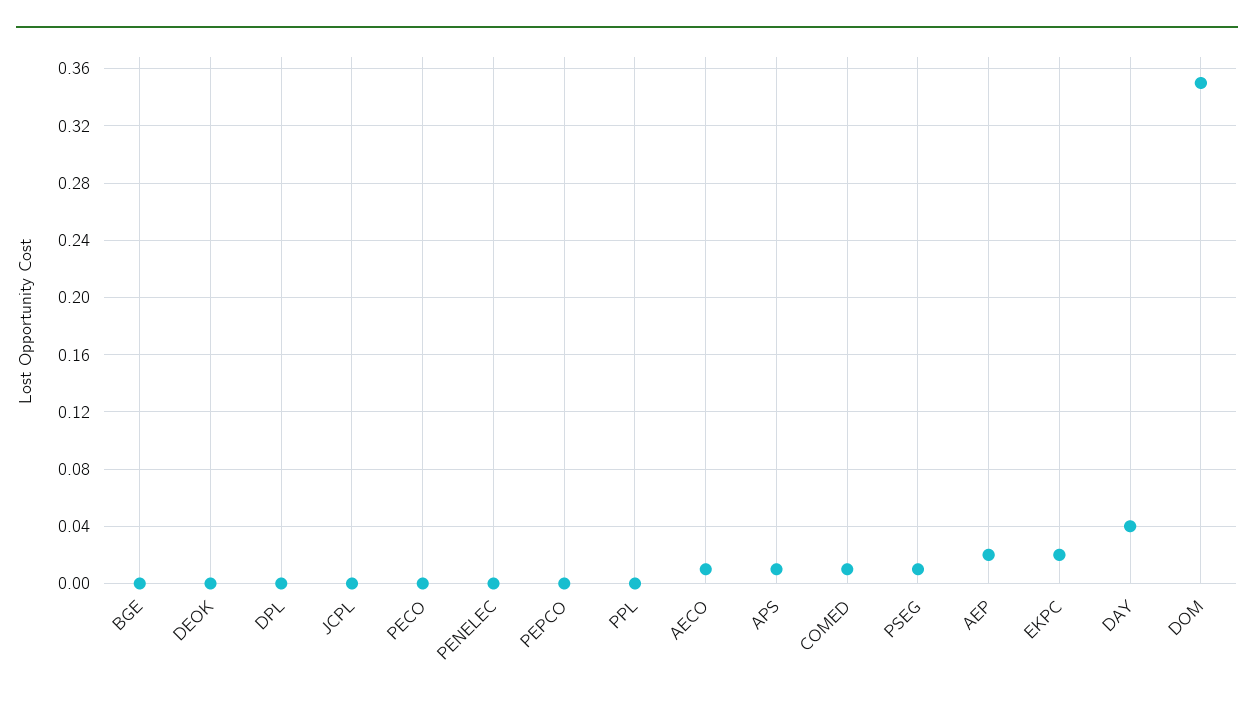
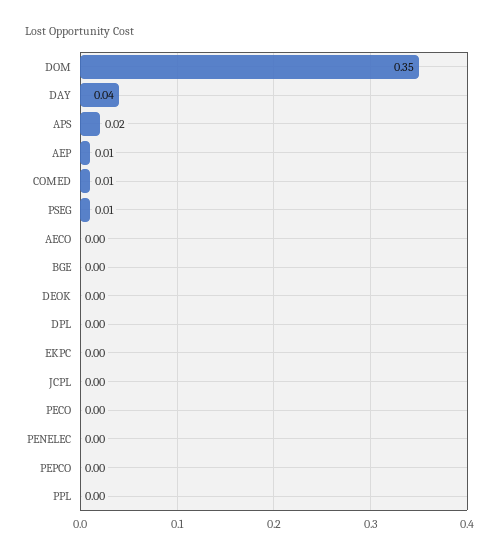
AECO: 0.01 -> 0
APS: 0.01 -> 0.02
AEP: 0.02 -> 0.01
EKPC: 0.02 -> 0

